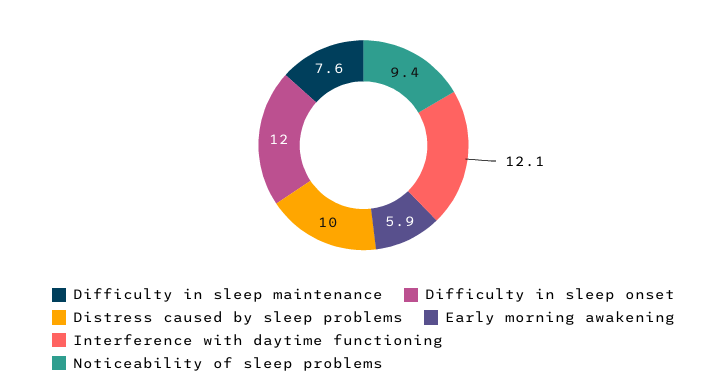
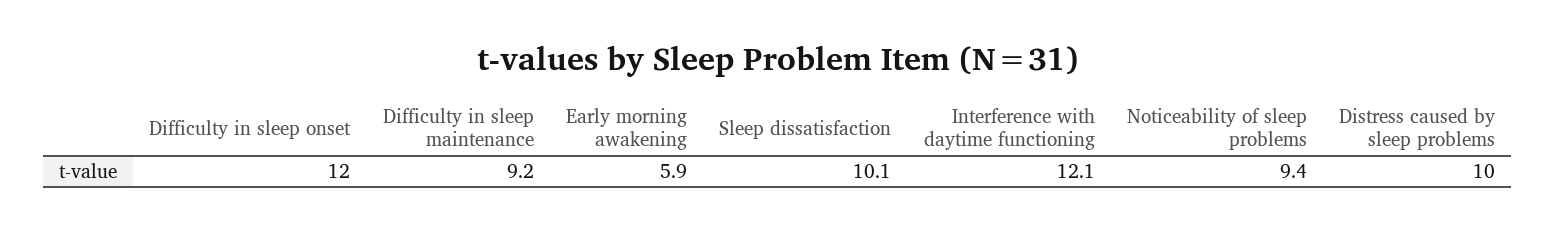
Difficulty in sleep maintenance: 7.6 -> 9.2
Sleep dissatisfaction: none -> 10.1

